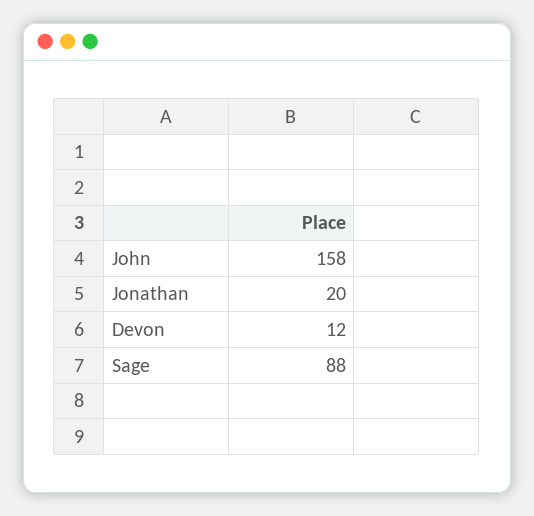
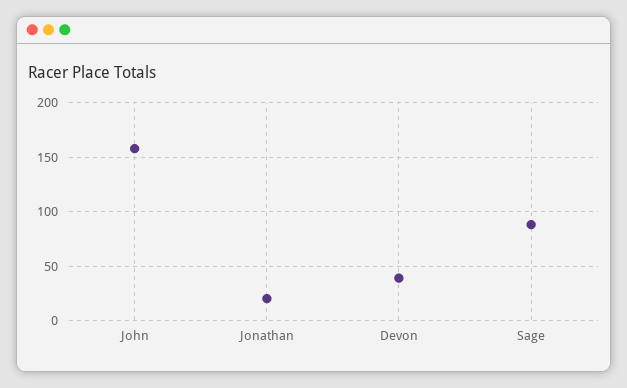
Devon: 12 -> 40

